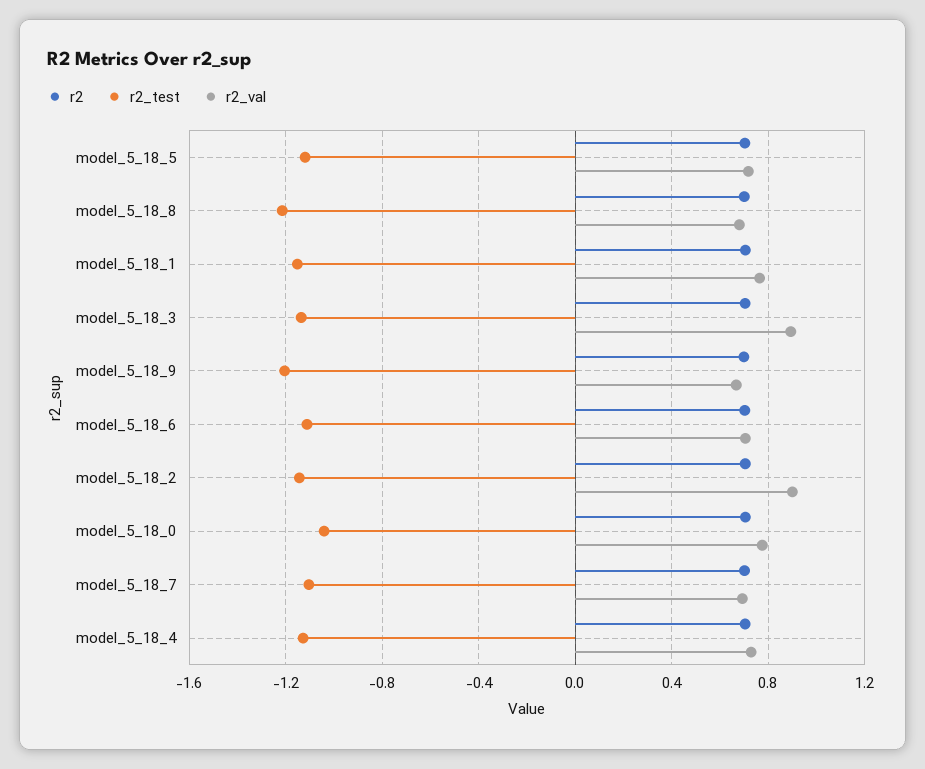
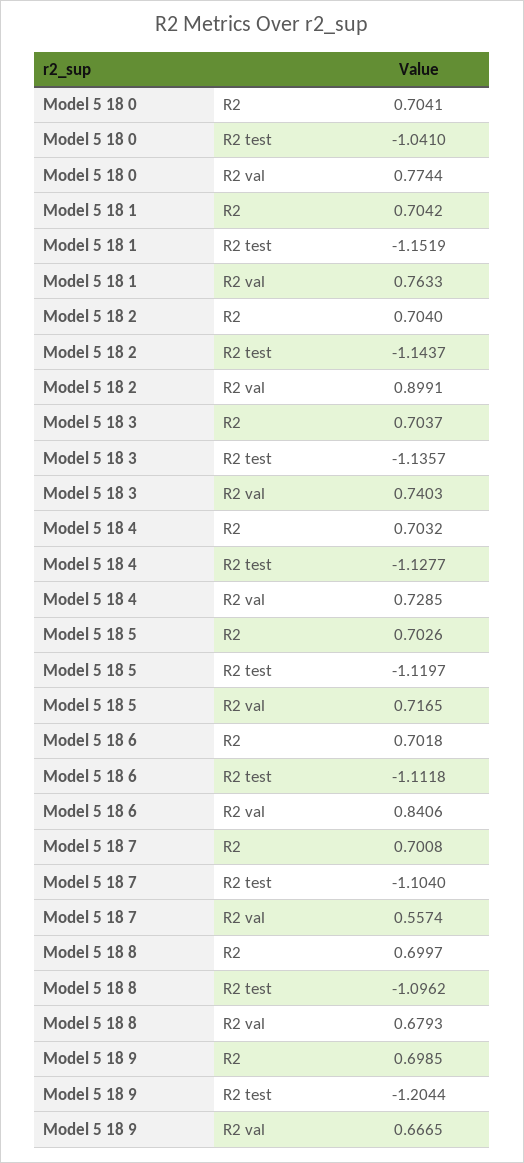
r2_test, model_5_18_8: -1.2 -> -1.0962
r2_val, model_5_18_3: 0.9 -> 0.7403
r2_val, model_5_18_6: 0.7 -> 0.8406
r2_val, model_5_18_7: 0.7 -> 0.5574

